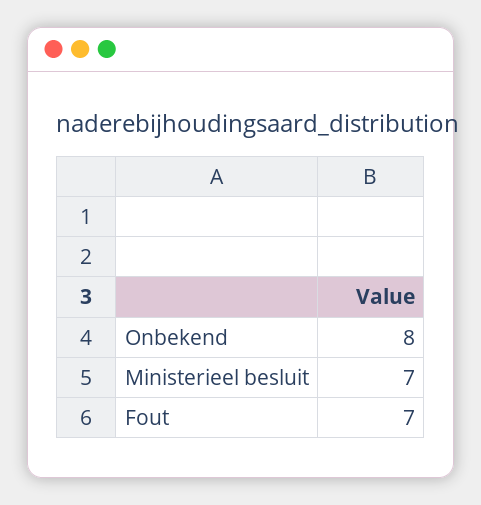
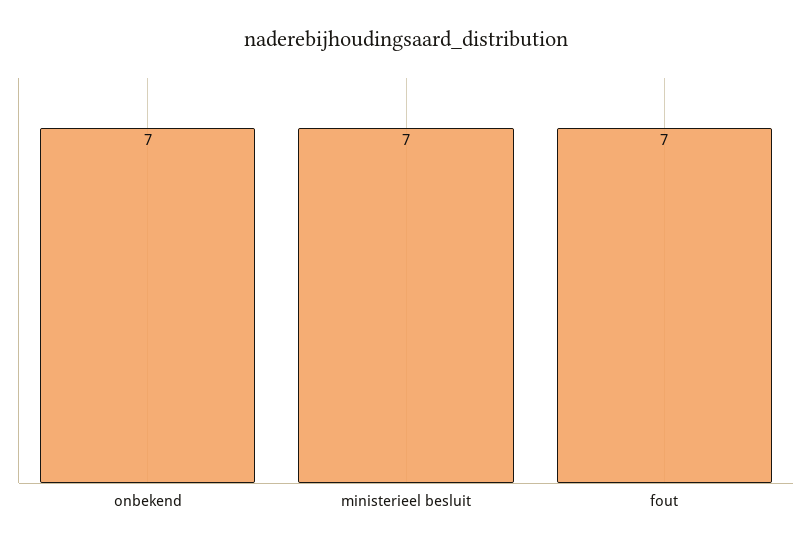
Onbekend: 8 -> 7

